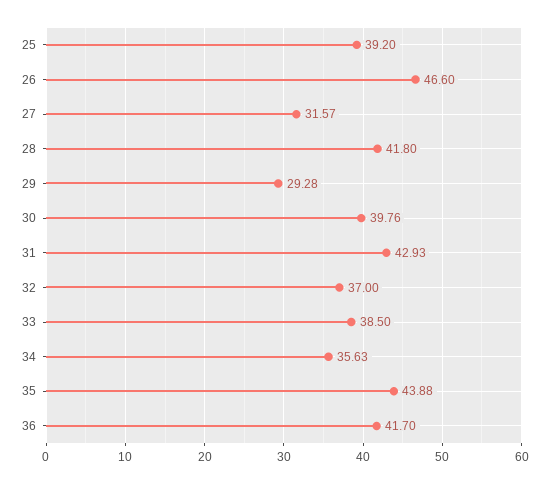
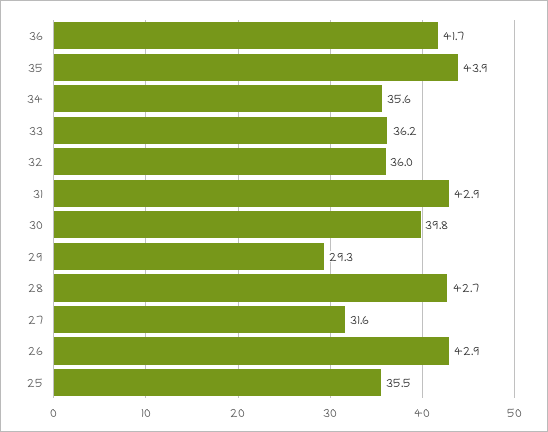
25: 39.2 -> 35.5
26: 46.6 -> 42.9
28: 41.8 -> 42.7
32: 37 -> 36
33: 38.5 -> 36.2

